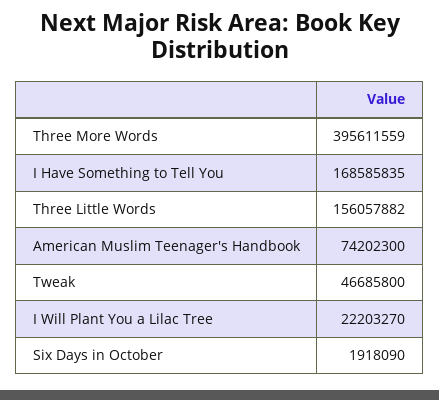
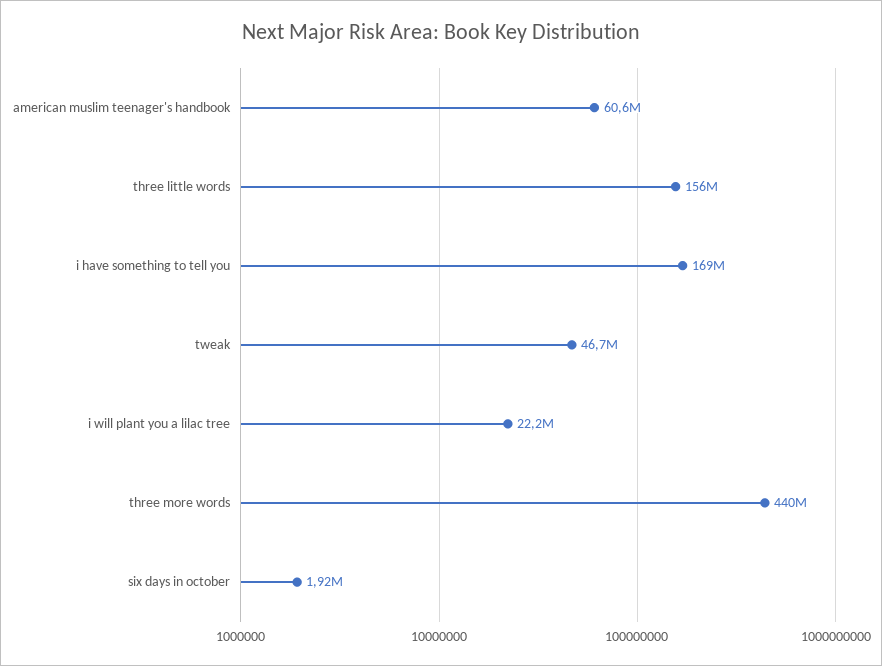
Three More Words: 395611559 -> 440000000
American Muslim Teenager's Handbook: 74202300 -> 60600000

